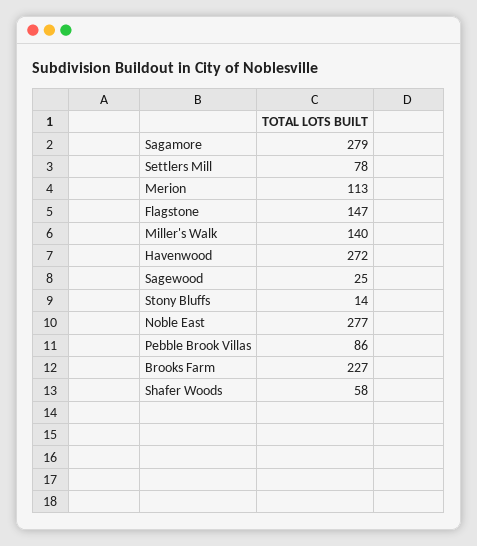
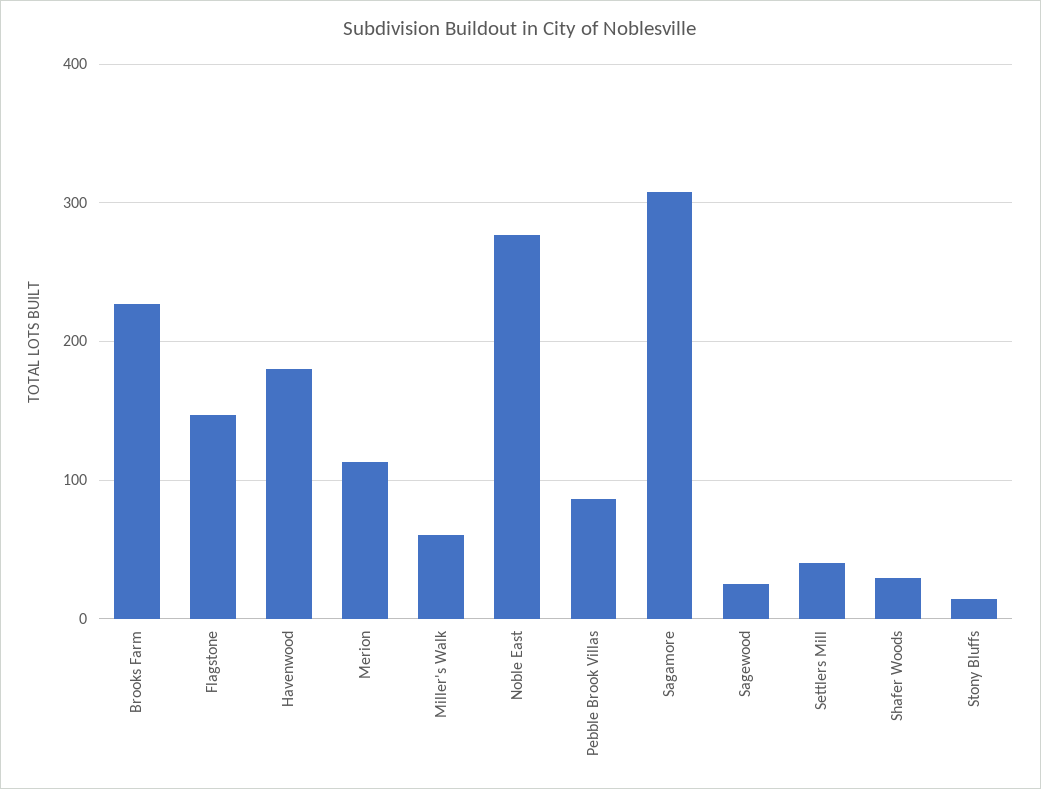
Sagamore: 279 -> 310
Settlers Mill: 78 -> 40
Miller's Walk: 140 -> 60
Havenwood: 272 -> 180
Shafer Woods: 58 -> 30

